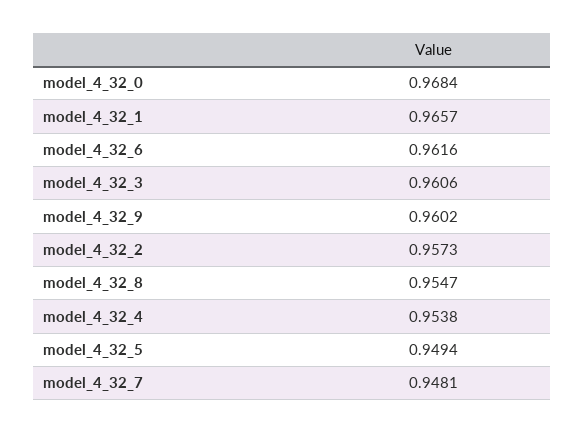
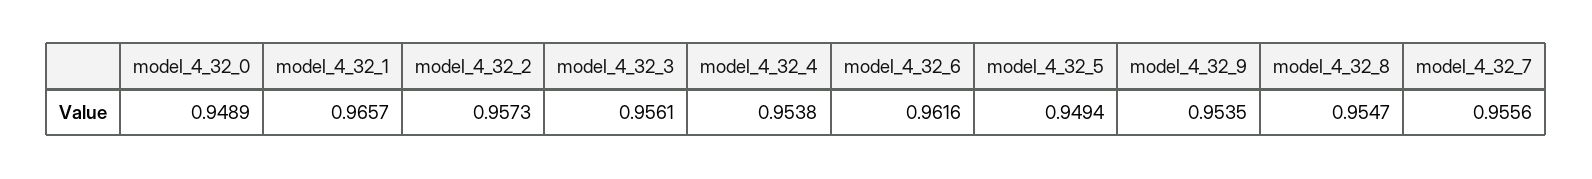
model_4_32_0: 0.9684 -> 0.9489
model_4_32_3: 0.9606 -> 0.9561
model_4_32_9: 0.9602 -> 0.9535
model_4_32_7: 0.9481 -> 0.9556

